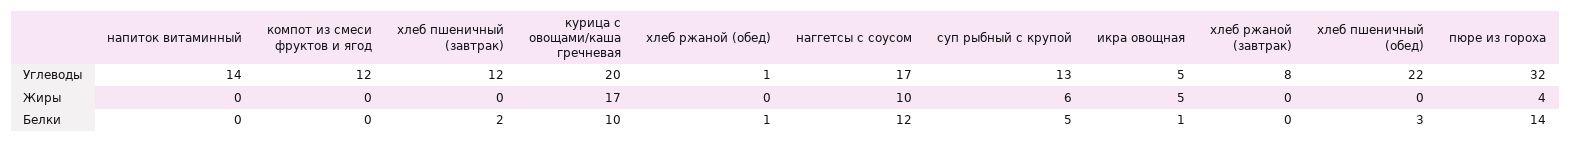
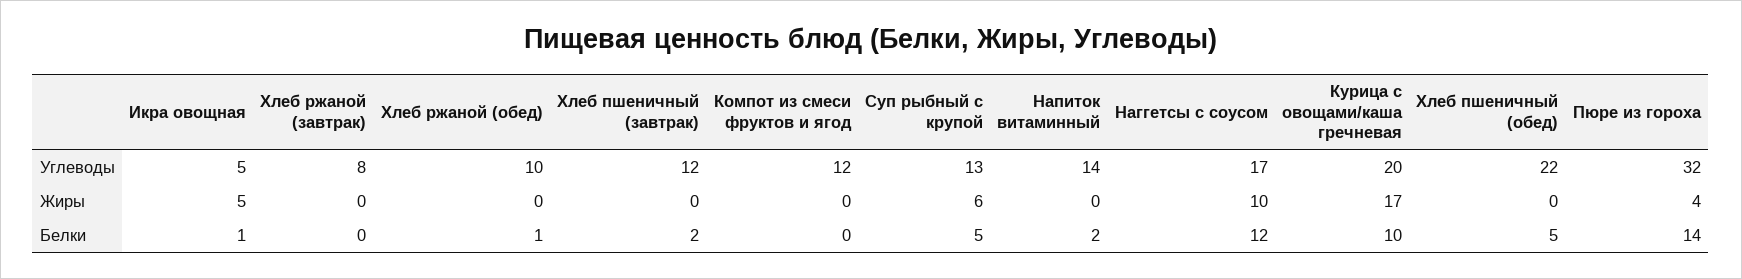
хлеб ржаной (обед), Углеводы: 1 -> 10
напиток витаминный, Белки: 0 -> 2
хлеб пшеничный (обед), Белки: 3 -> 5

